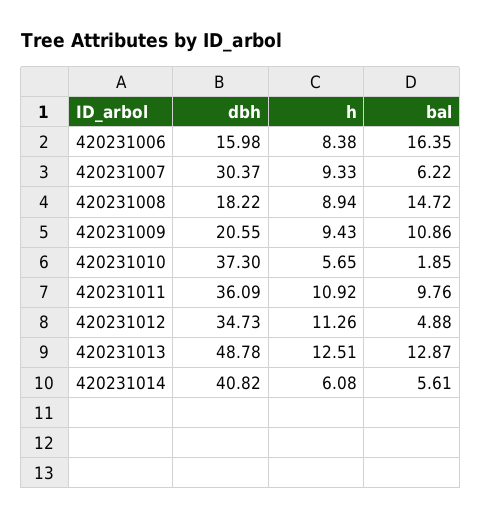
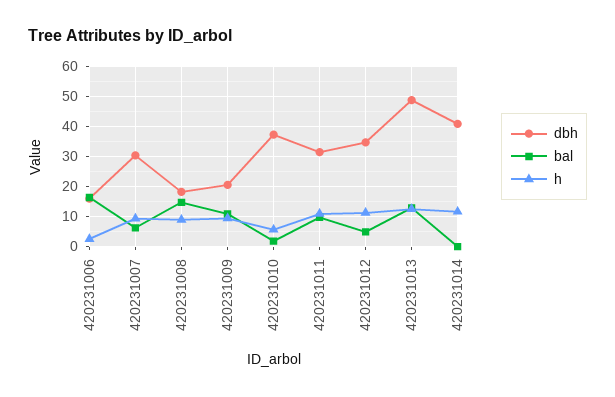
h, 420231006: 8.38 -> 2
dbh, 420231011: 36.09 -> 32
h, 420231014: 6.08 -> 12
bal, 420231014: 5.61 -> 0

